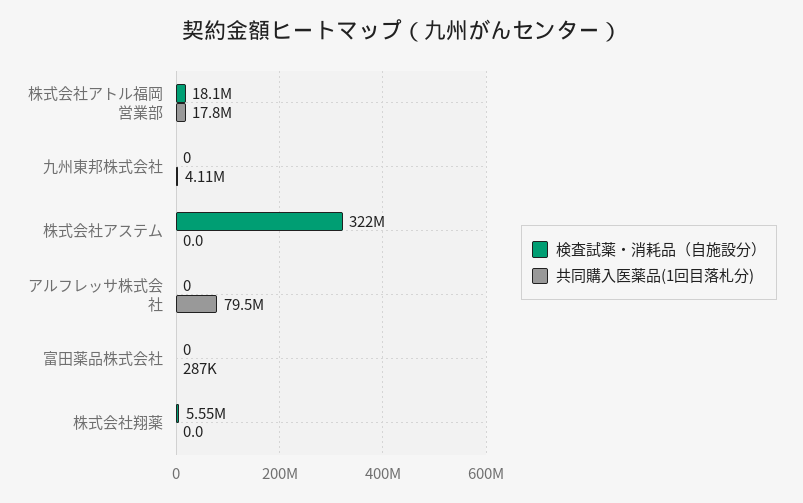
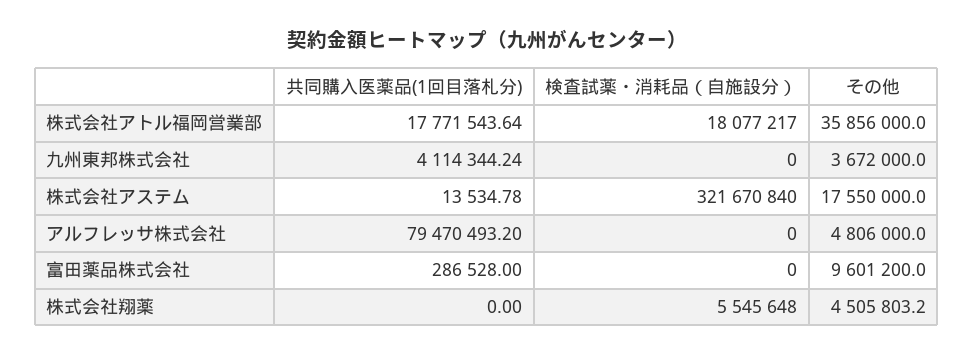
共同購入医薬品(1回目落札分), 株式会社アステム: 0 -> 13534.78
その他, 株式会社アトル福岡営業部: none -> 35856000
その他, 九州東邦株式会社: none -> 3672000
その他, 株式会社アステム: none -> 17550000
その他, アルフレッサ株式会社: none -> 4806000
その他, 富田薬品株式会社: none -> 9601200
その他, 株式会社翔薬: none -> 4505803.2

